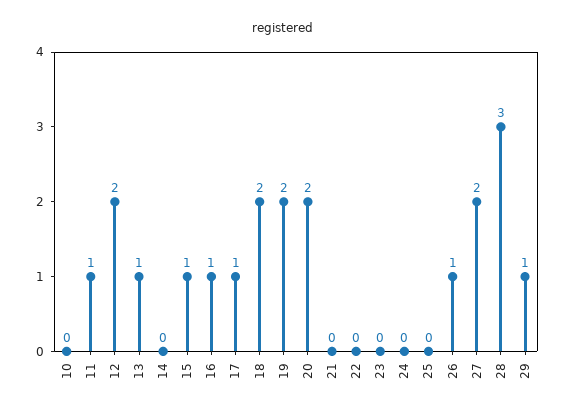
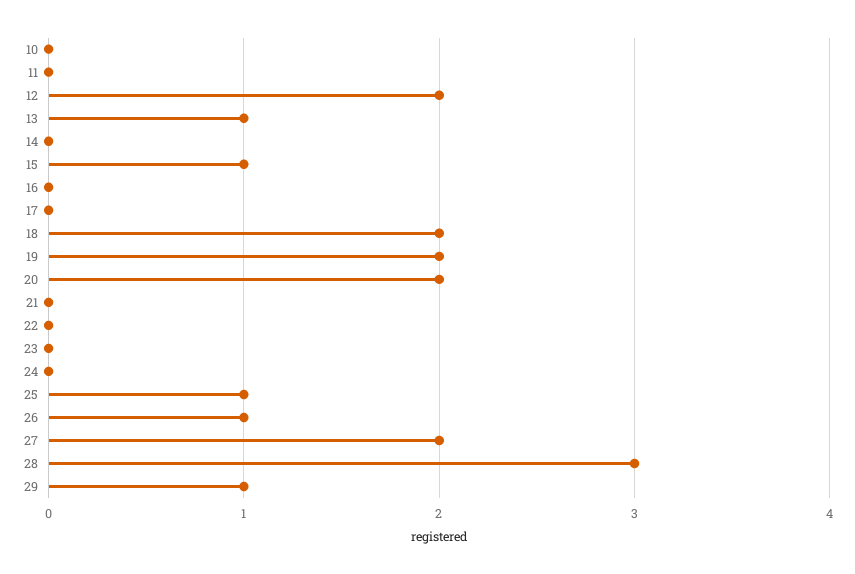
11: 1 -> 0
16: 1 -> 0
17: 1 -> 0
25: 0 -> 1

